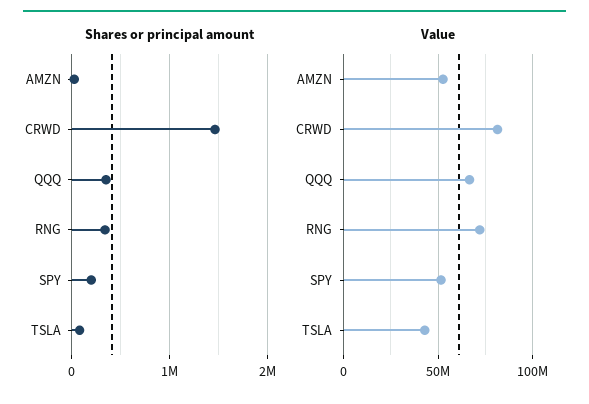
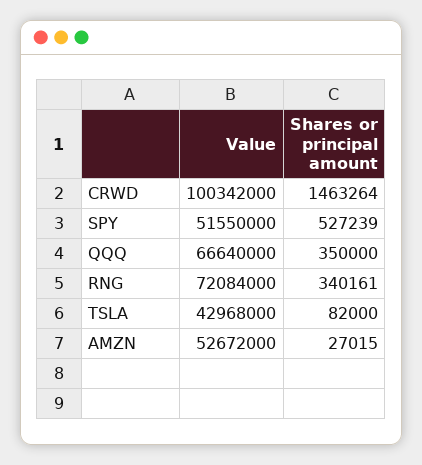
Shares or principal amount, SPY: 200000 -> 527239
Value, CRWD: 80000000 -> 100342000

